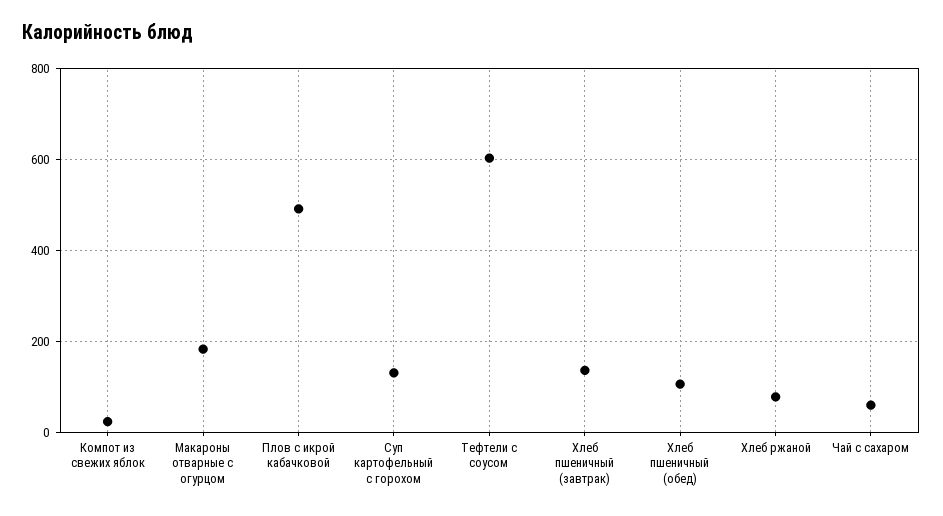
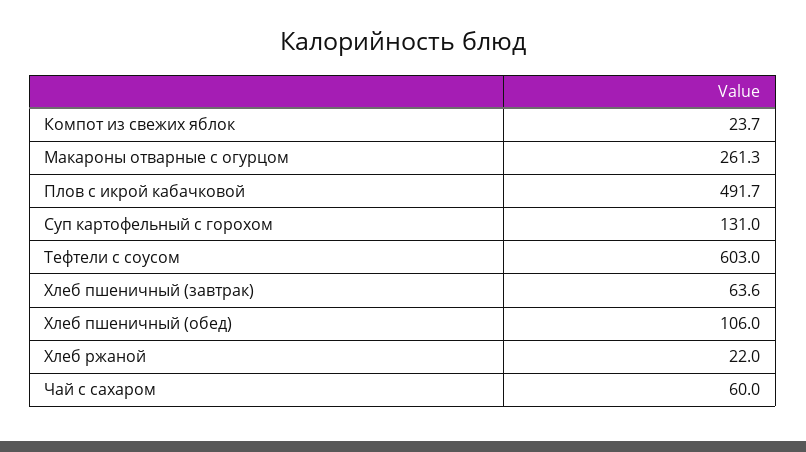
Макароны отварные с огурцом: 180 -> 261.3
Хлеб пшеничный (завтрак): 140 -> 63.6
Хлеб ржаной: 80 -> 22

